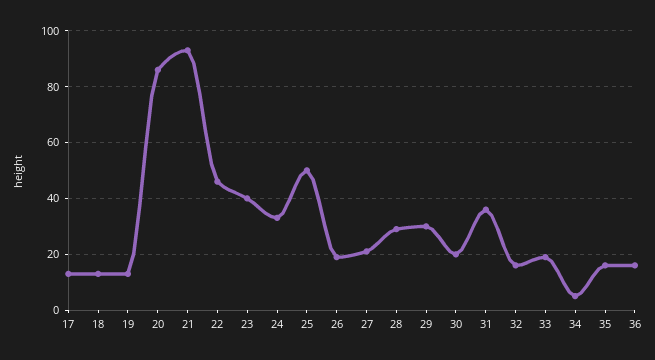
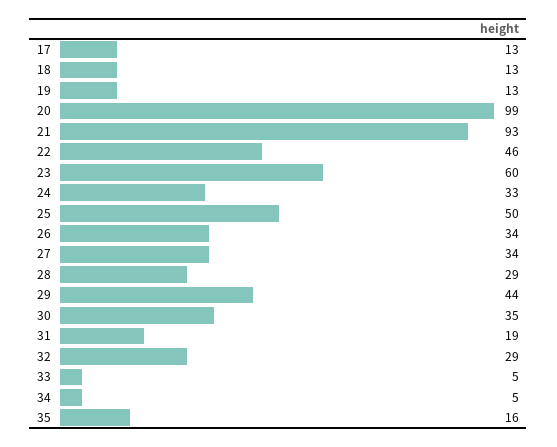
20: 85 -> 99
23: 40 -> 60
26: 20 -> 34
27: 20 -> 34
29: 30 -> 44
30: 20 -> 35
31: 35 -> 19
32: 15 -> 29
33: 20 -> 5
36: 15 -> none

